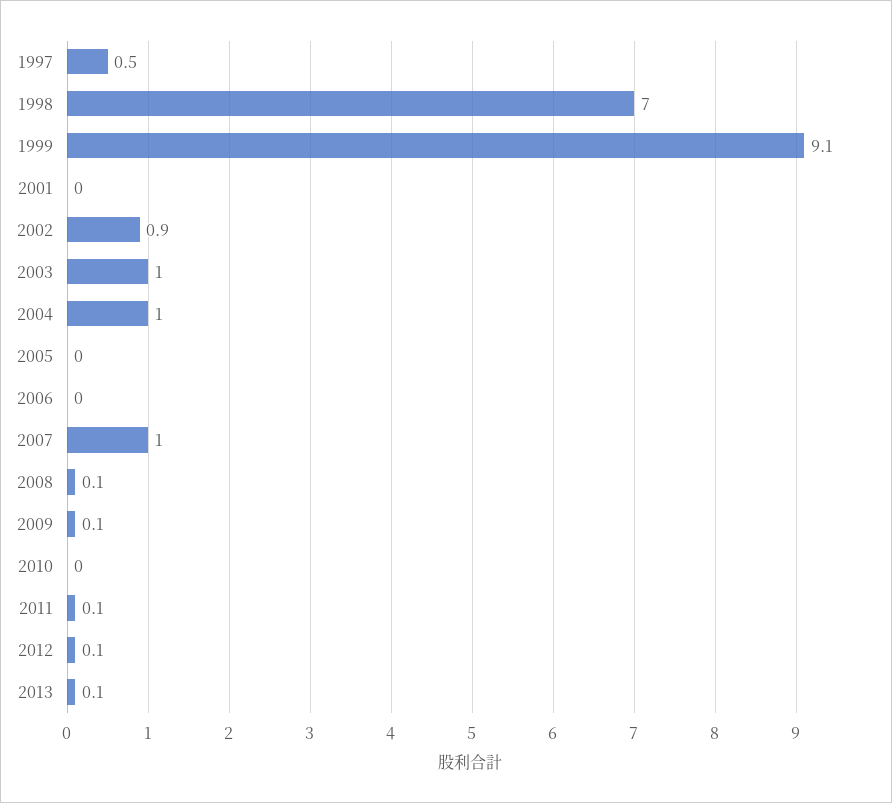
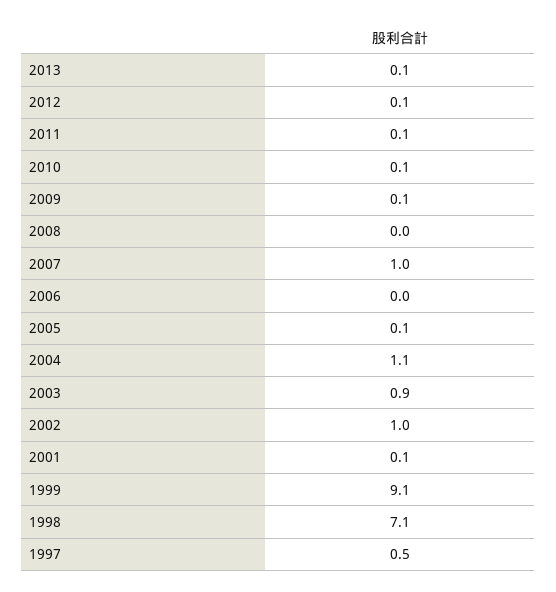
1998: 7 -> 7.1
2001: 0 -> 0.1
2002: 0.9 -> 1
2003: 1 -> 0.9
2004: 1 -> 1.1
2005: 0 -> 0.1
2008: 0.1 -> 0
2010: 0 -> 0.1

